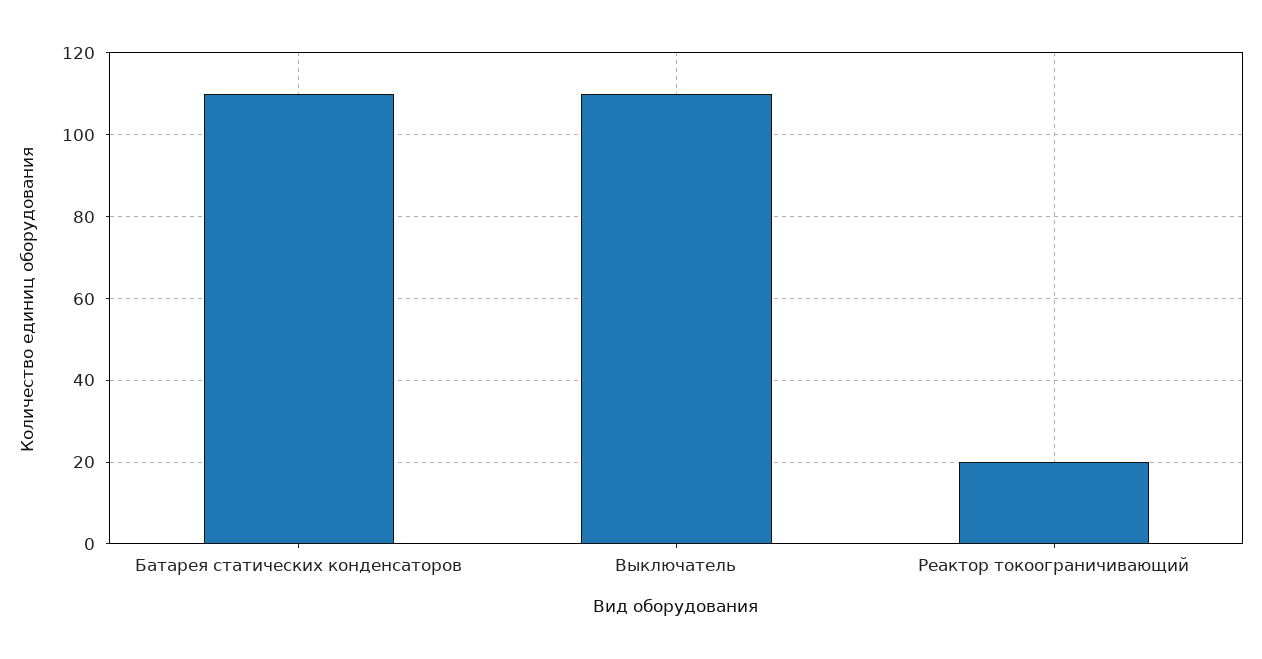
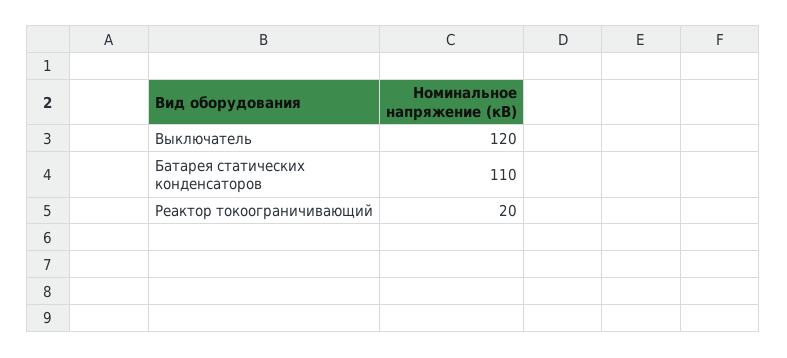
Выключатель: 110 -> 120

